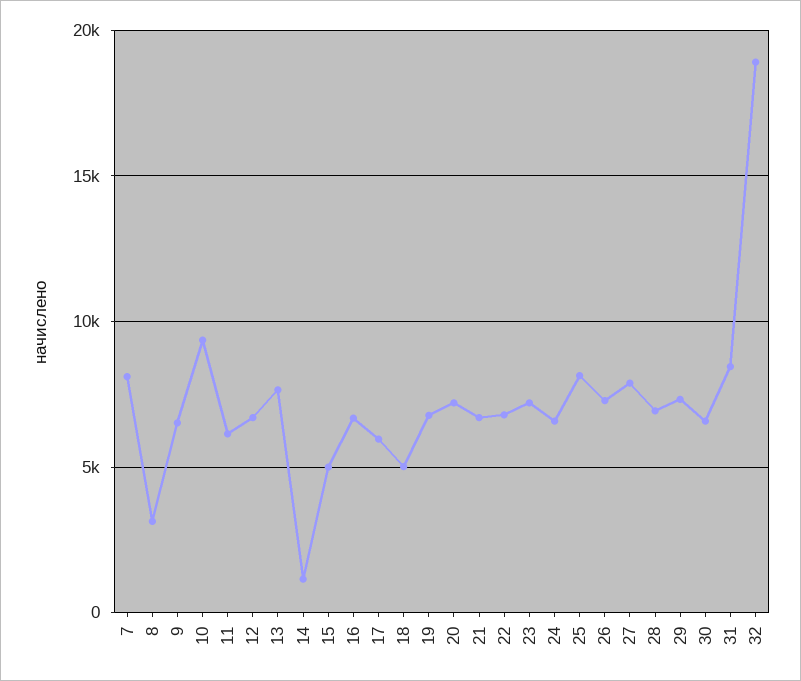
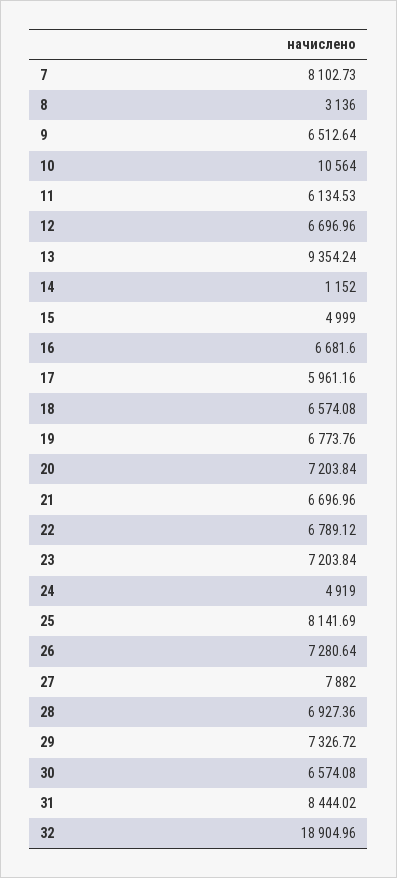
10: 9500 -> 10564
13: 7500 -> 9354.24
18: 5000 -> 6574.08
24: 6500 -> 4919

